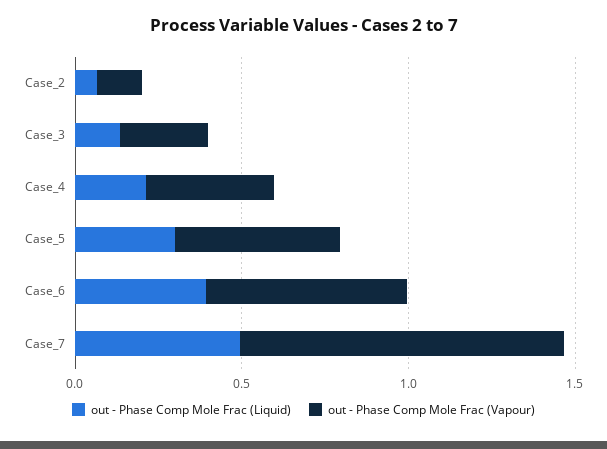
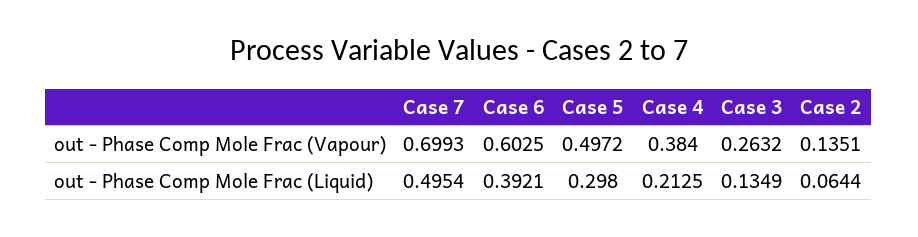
out - Phase Comp Mole Frac (Vapour), Case_7: 1 -> 0.6993

